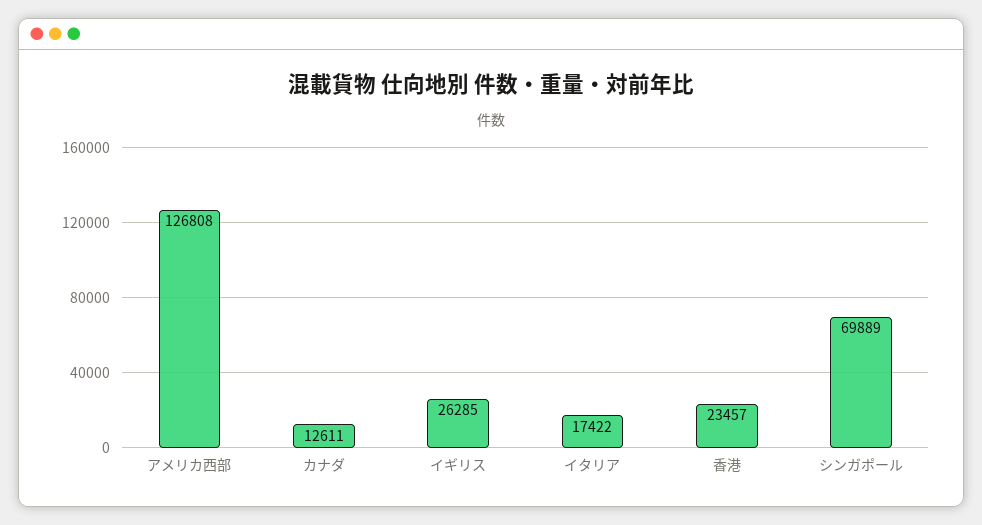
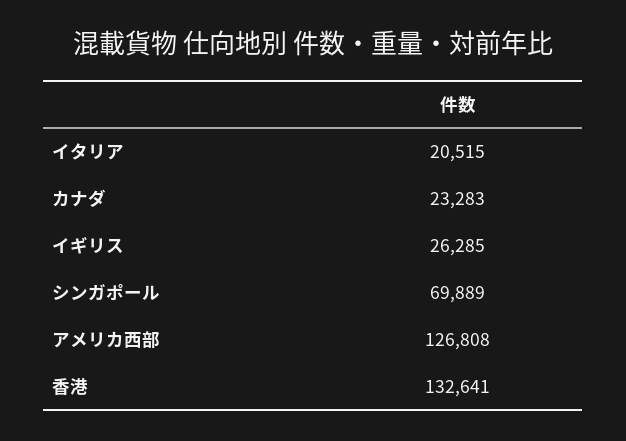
カナダ: 12611 -> 23283
イタリア: 17422 -> 20515
香港: 23457 -> 132641

